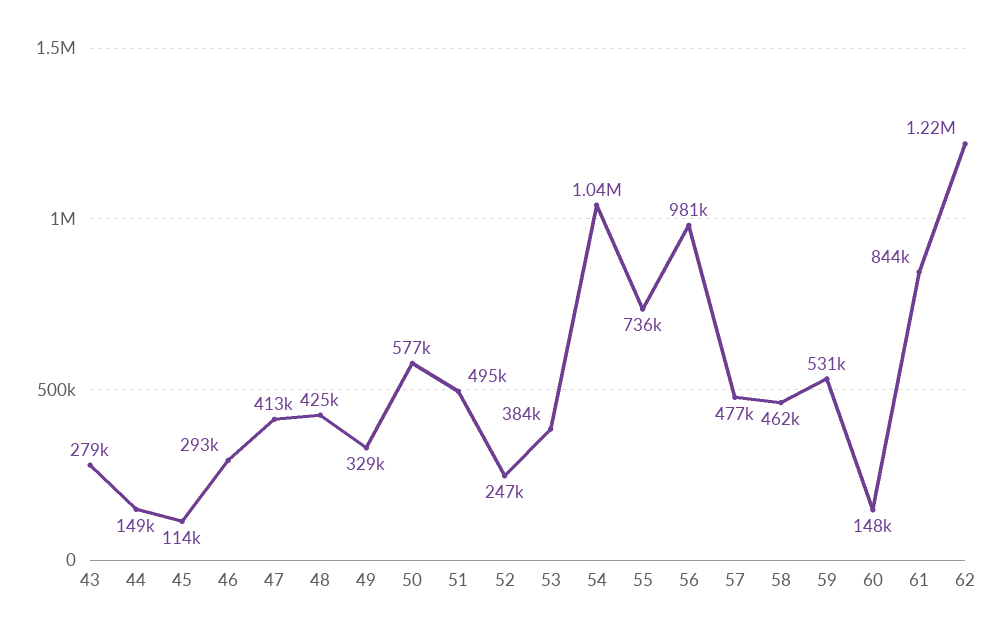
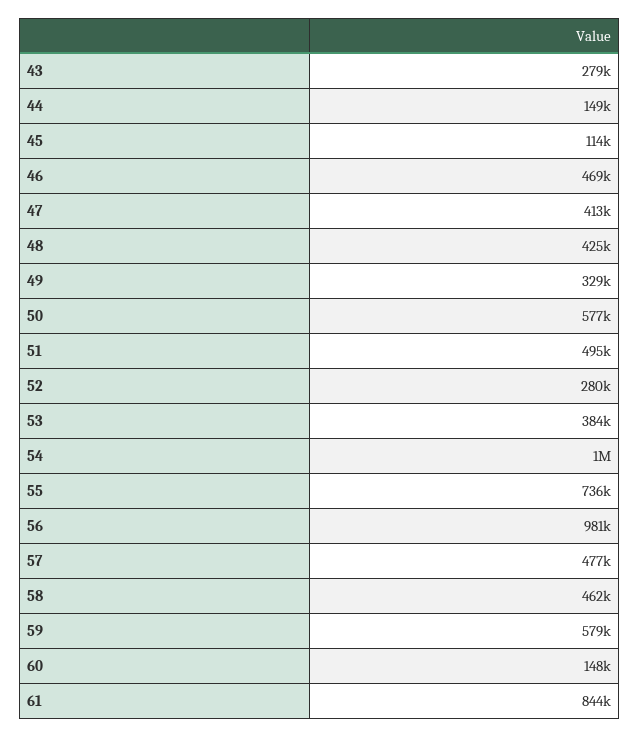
46: 293000 -> 469000
52: 247000 -> 280000
59: 531000 -> 579000
62: 1220000 -> none

